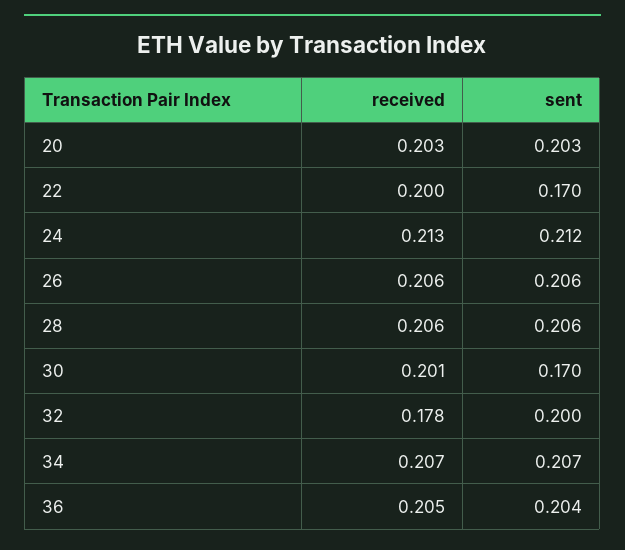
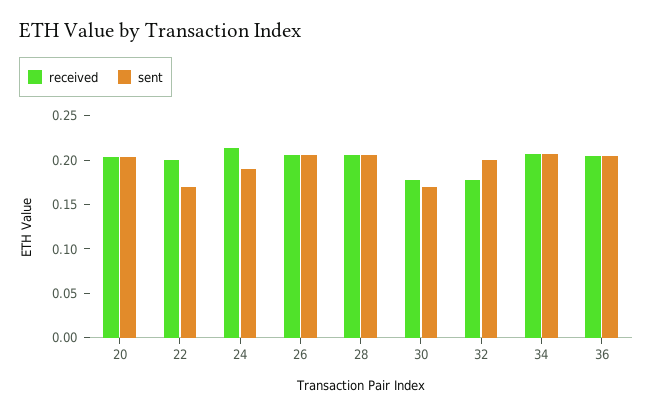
sent, 24: 0.212 -> 0.19
received, 30: 0.201 -> 0.18

